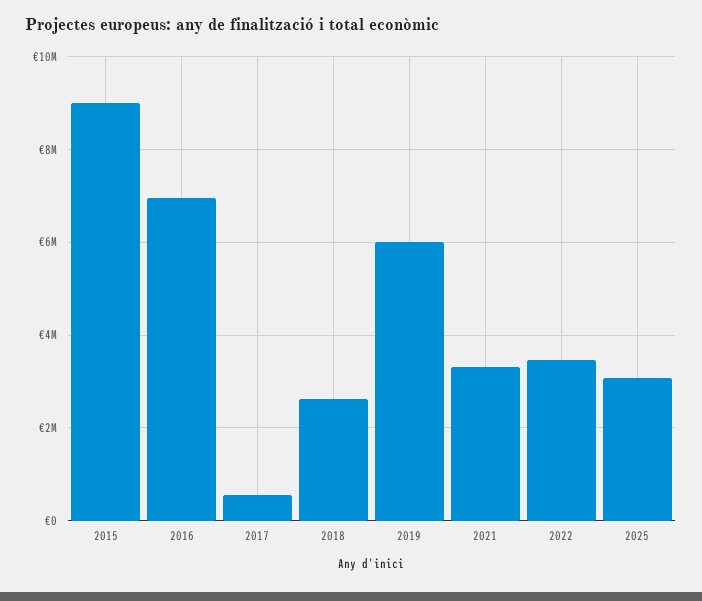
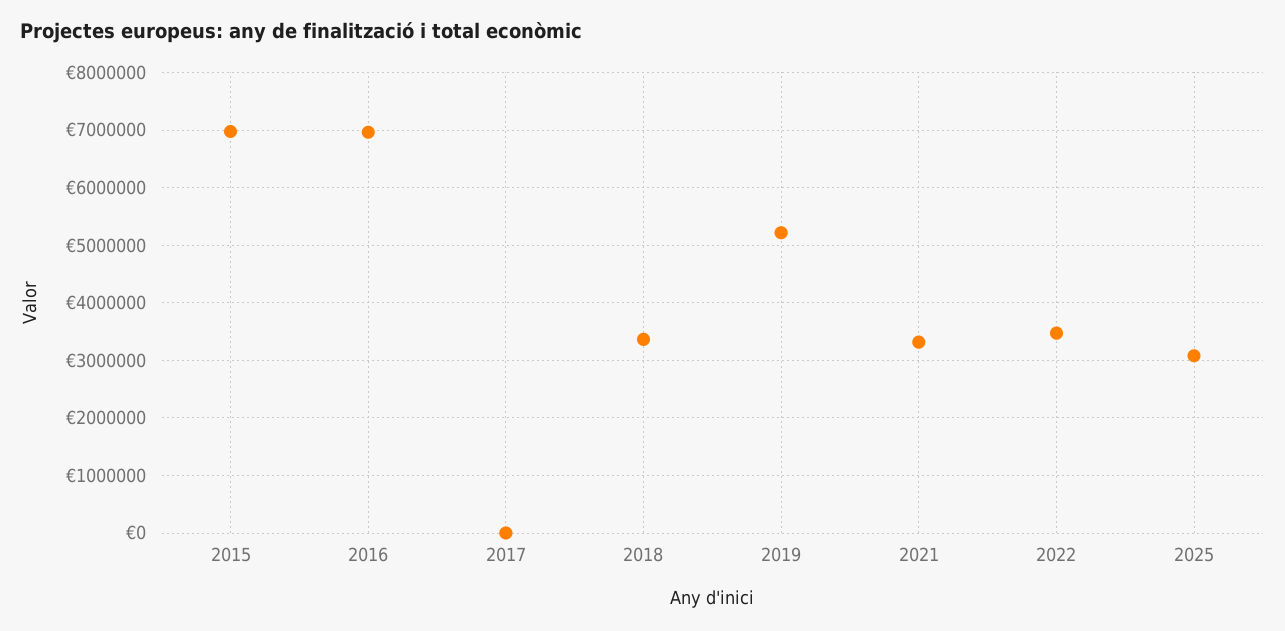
2015: 9000000 -> 7000000
2017: 600000 -> 0
2018: 2600000 -> 3400000
2019: 6000000 -> 5200000

